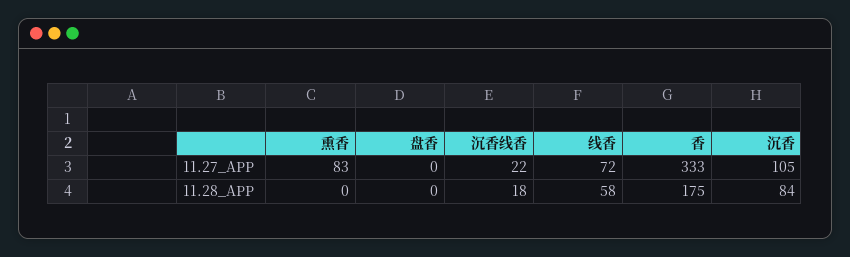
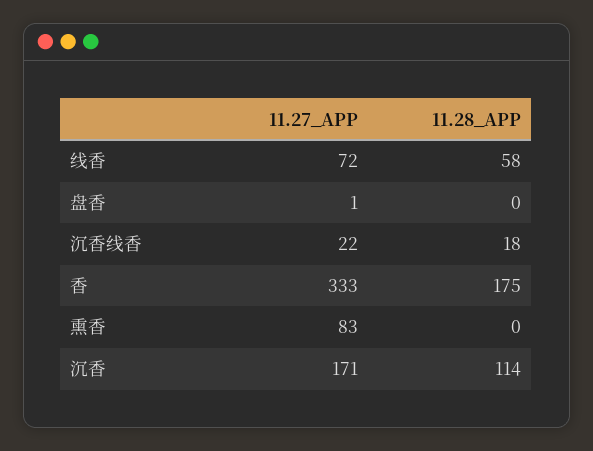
盘香, 11.27_APP: 0 -> 1
沉香, 11.27_APP: 105 -> 171
沉香, 11.28_APP: 84 -> 114

